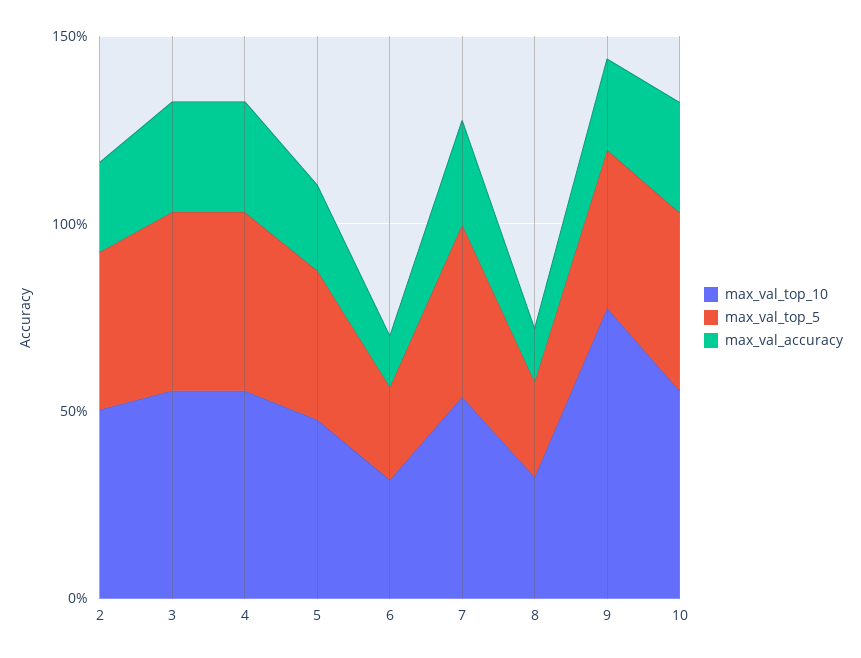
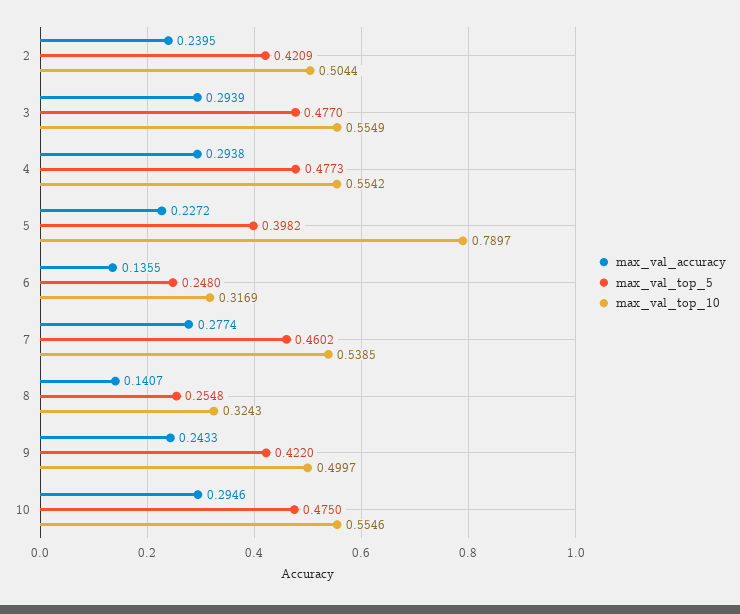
max_val_top_10, 5: 0.5 -> 0.7897
max_val_top_10, 9: 0.8 -> 0.4997

